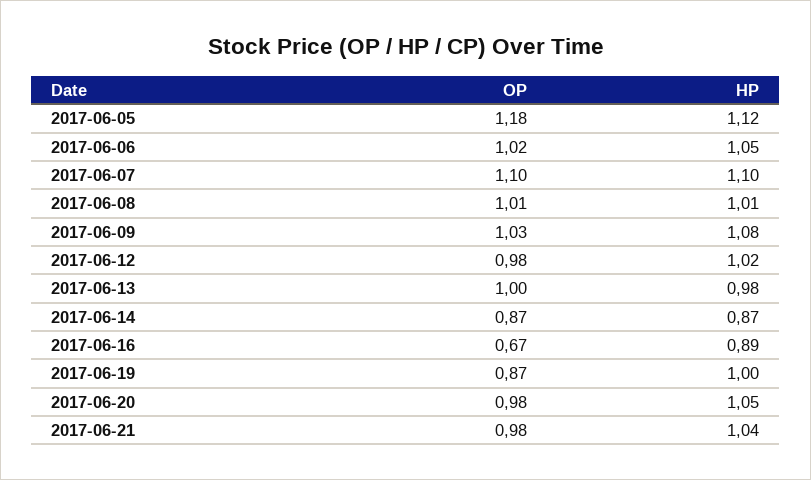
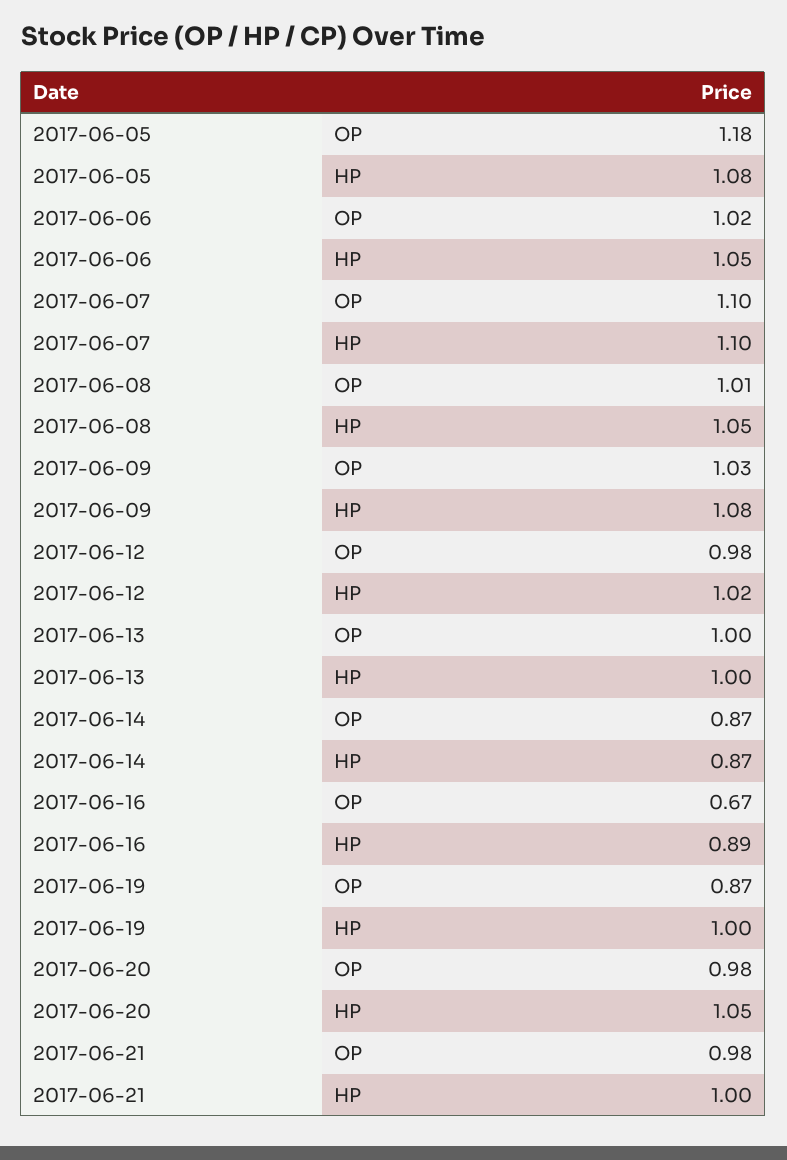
HP, 2017-06-05: 1.12 -> 1.08
HP, 2017-06-08: 1.01 -> 1.05
HP, 2017-06-13: 0.98 -> 1
HP, 2017-06-21: 1.04 -> 1

